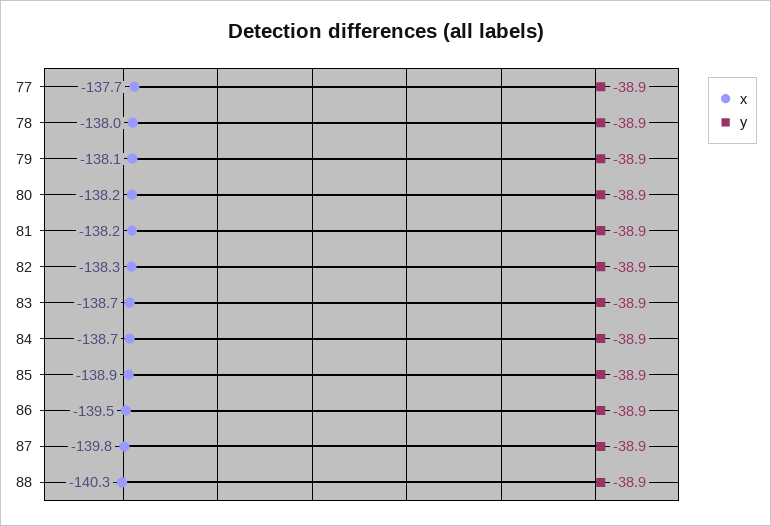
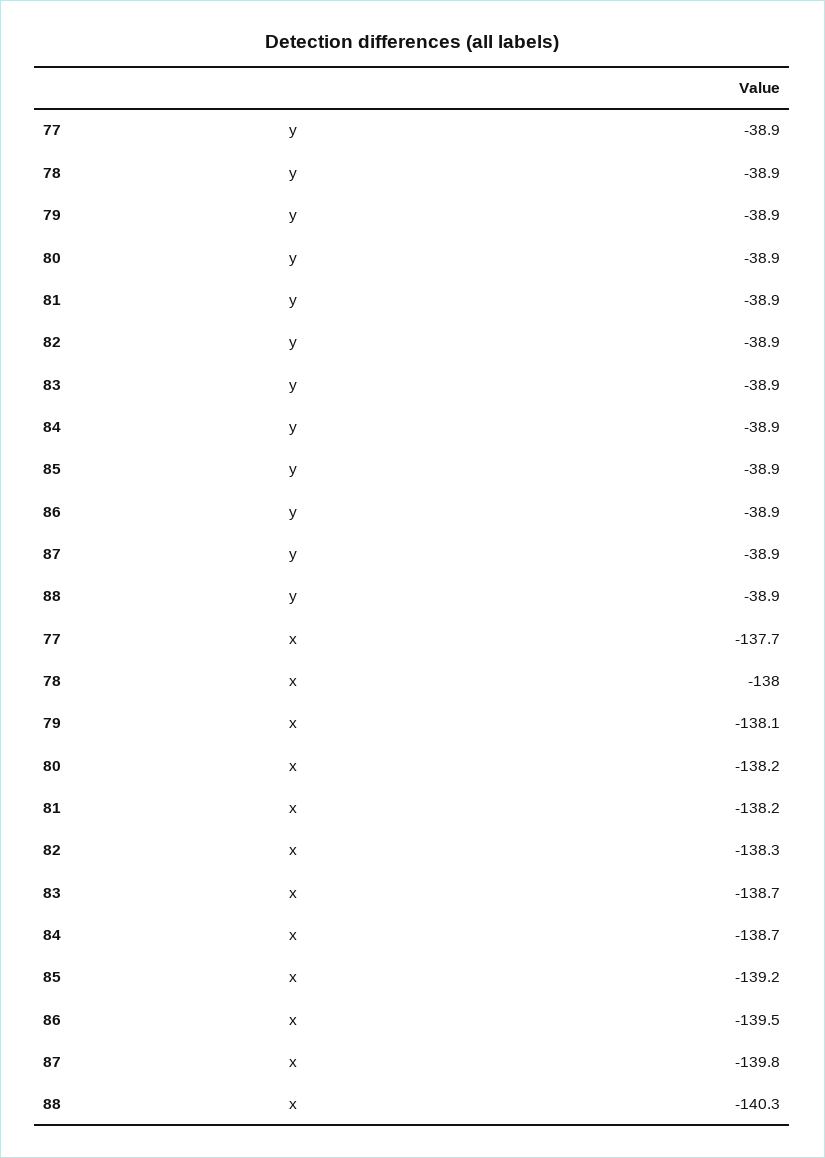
x, 85: -138.9 -> -139.2

